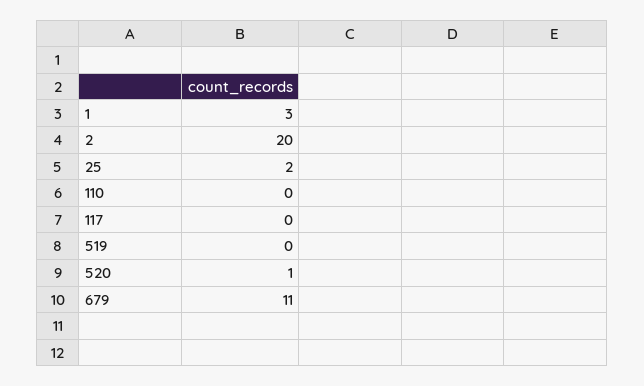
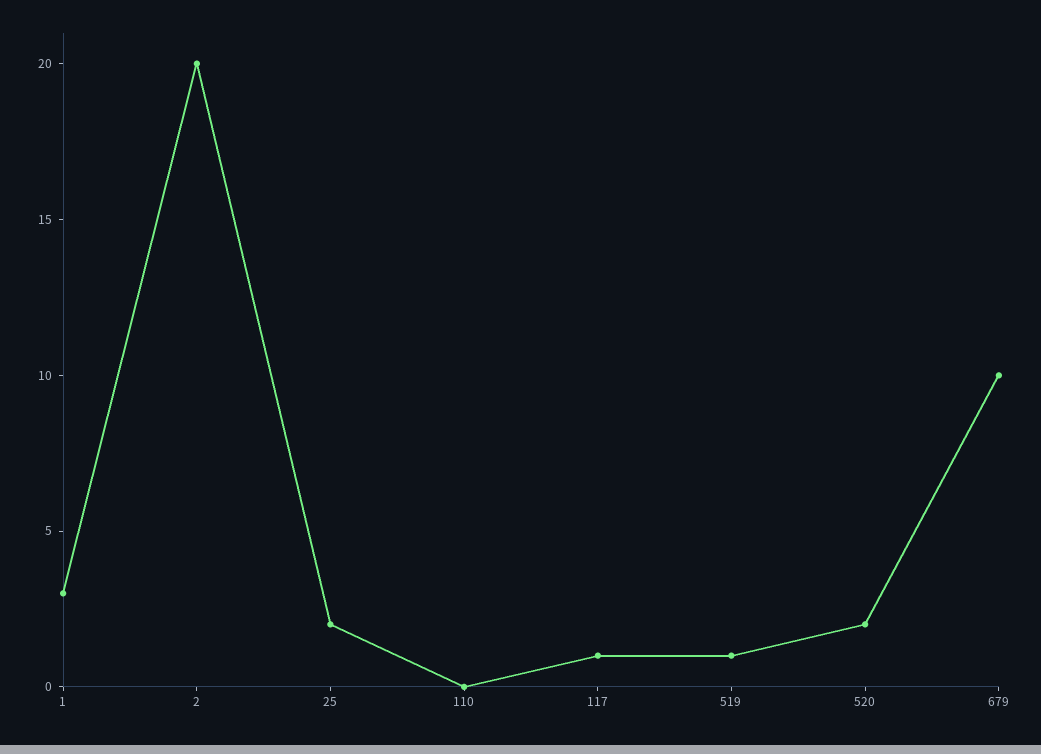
117: 0 -> 1
519: 0 -> 1
520: 1 -> 2
679: 11 -> 10

